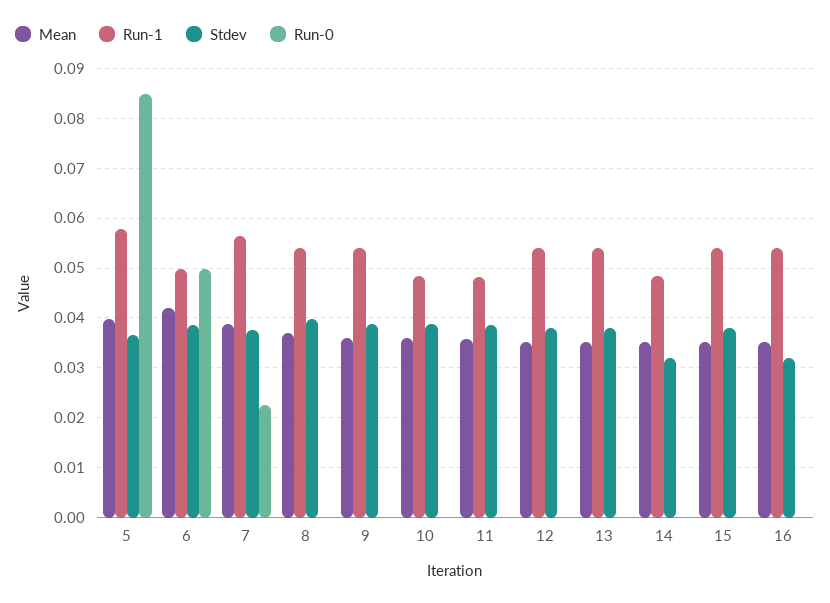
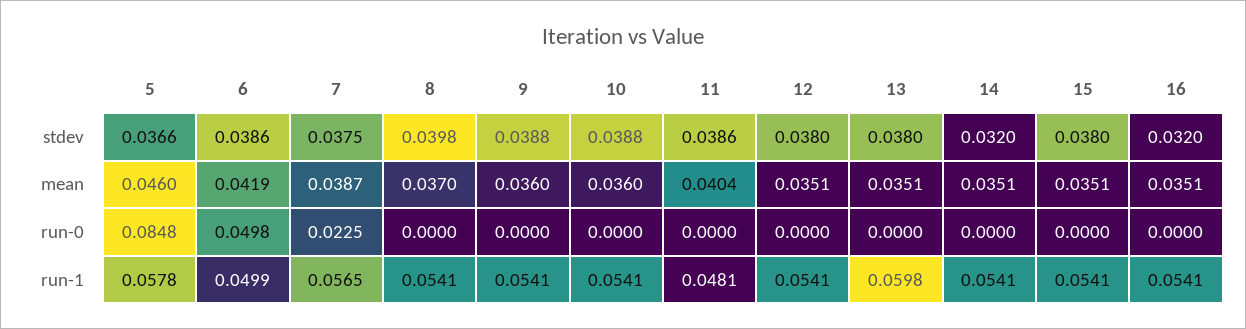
Mean, 5: 0.04 -> 0.046
Run-1, 10: 0.048 -> 0.0541
Mean, 11: 0.036 -> 0.0404
Run-1, 13: 0.054 -> 0.0598
Run-1, 14: 0.048 -> 0.0541

